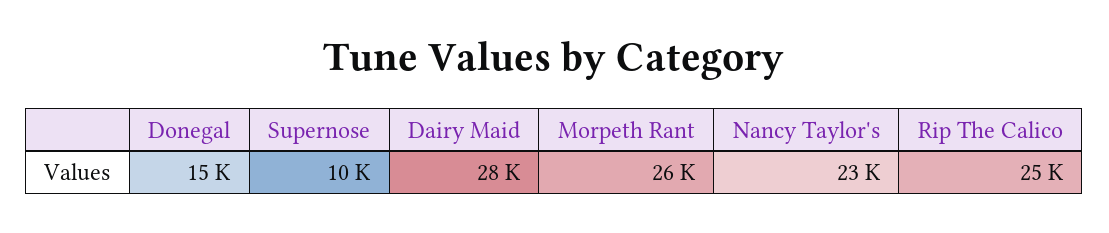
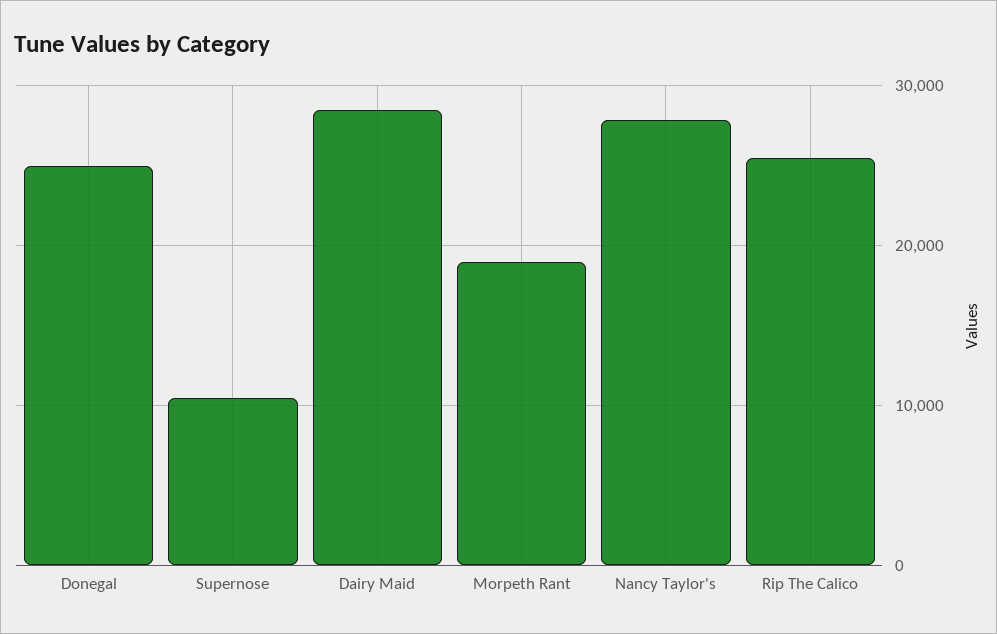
Donegal: 15000 -> 25000
Morpeth Rant: 26000 -> 19000
Nancy Taylor's: 23000 -> 28000

